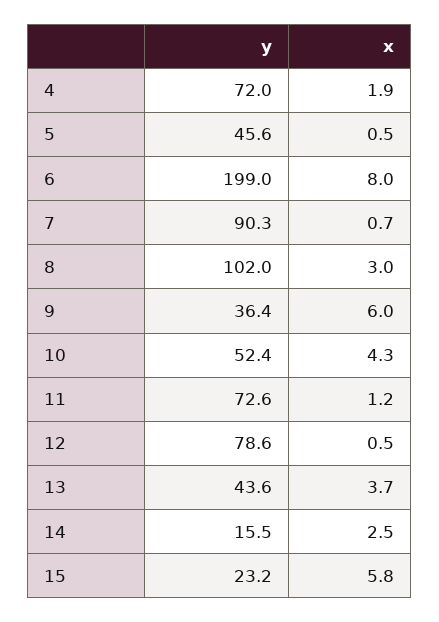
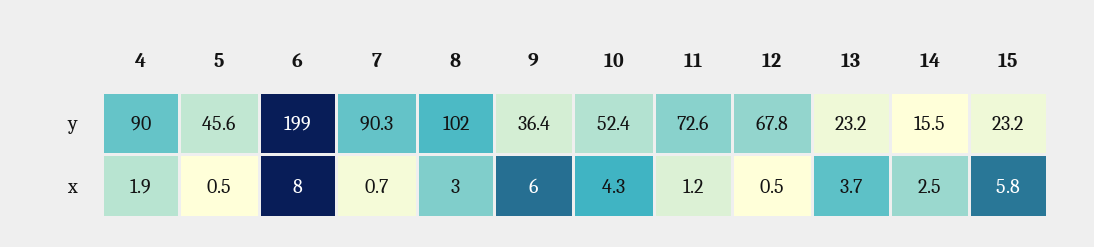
y, 4: 72 -> 90
y, 12: 78.6 -> 67.8
y, 13: 43.6 -> 23.2

